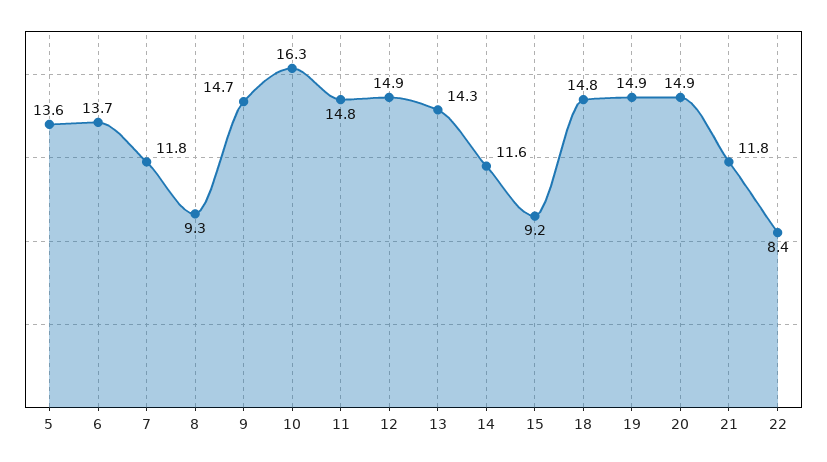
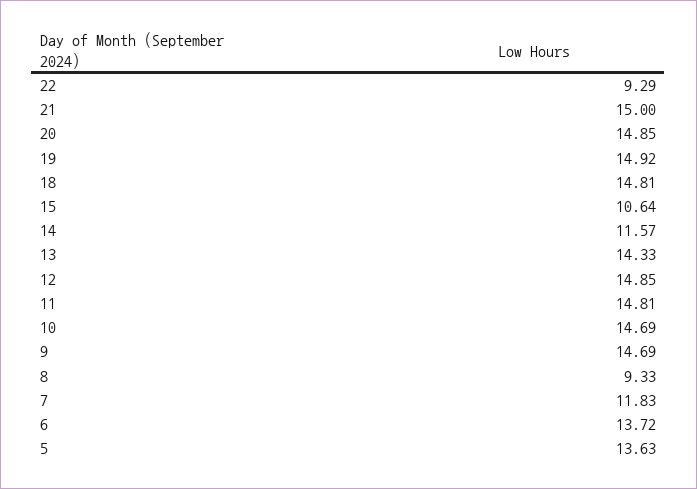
10: 16.3 -> 14.69
15: 9.2 -> 10.64
21: 11.8 -> 15
22: 8.4 -> 9.29

